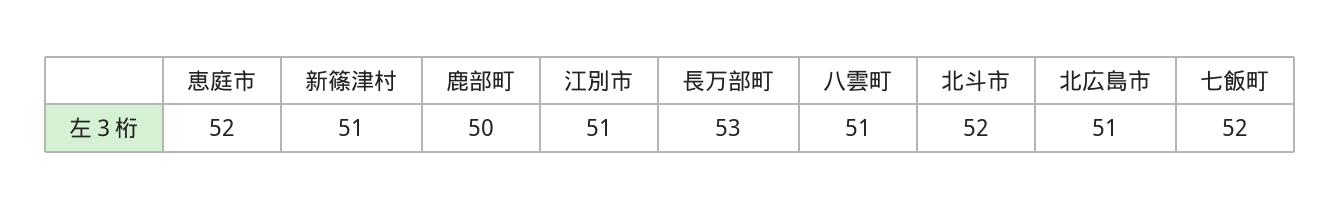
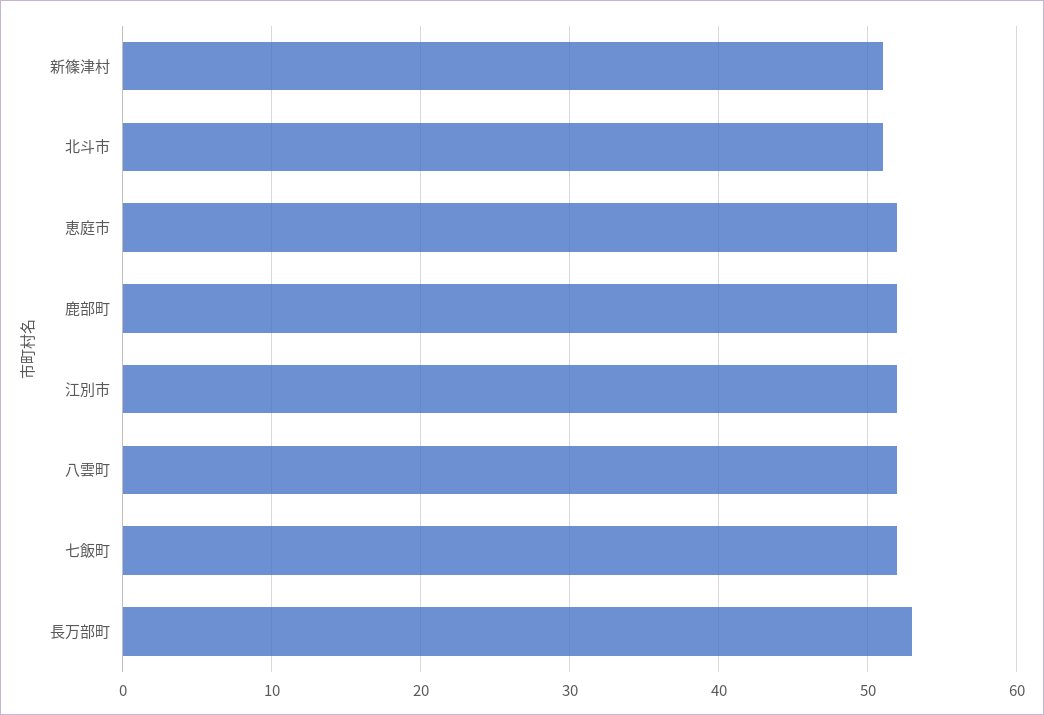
鹿部町: 50 -> 52
江別市: 51 -> 52
八雲町: 51 -> 52
北斗市: 52 -> 51
北広島市: 51 -> none

